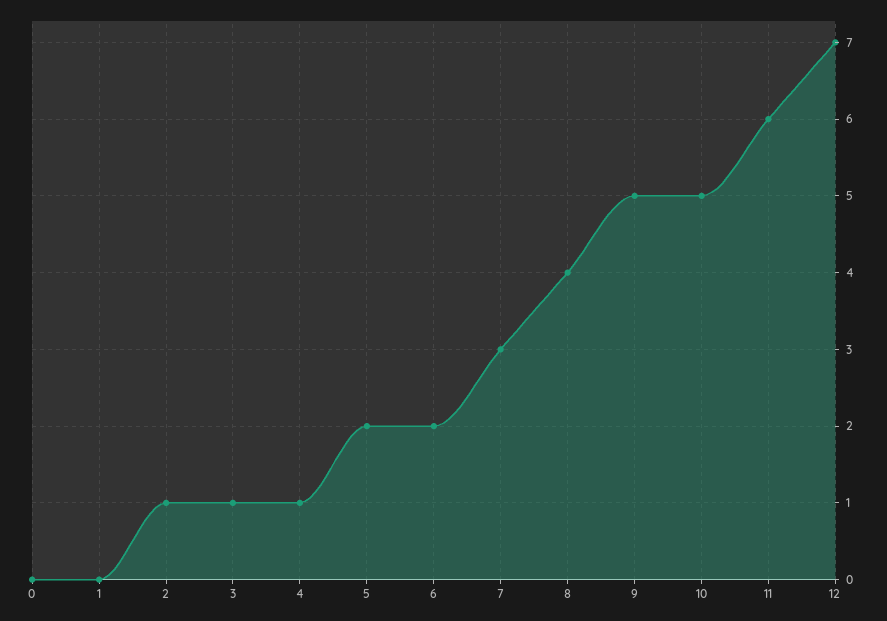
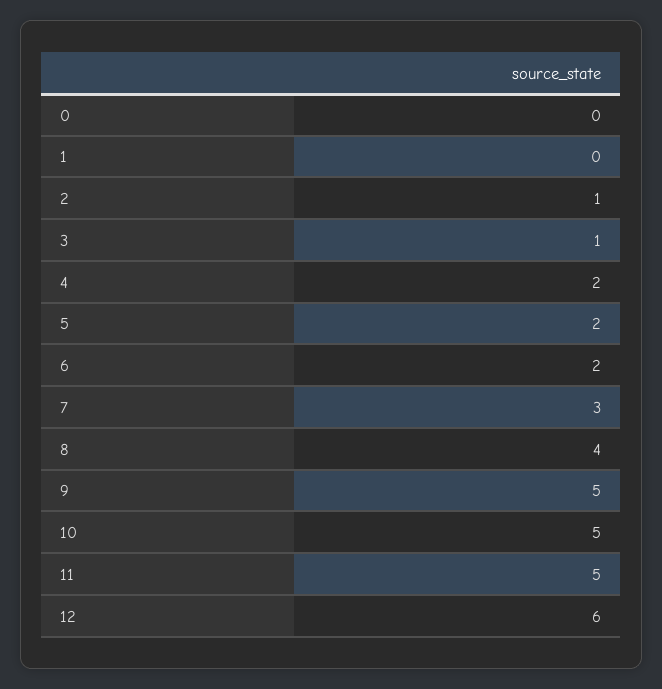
4: 1 -> 2
11: 6 -> 5
12: 7 -> 6

